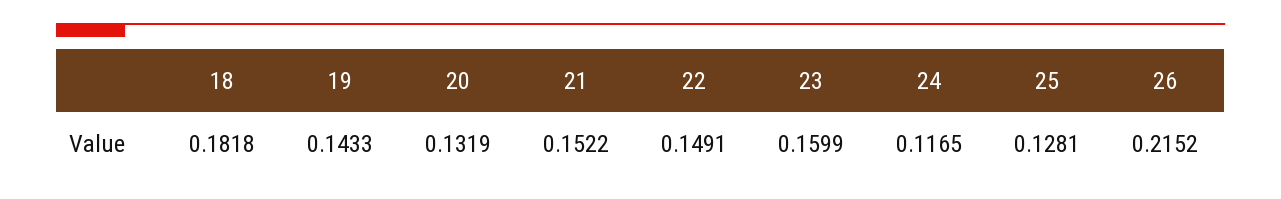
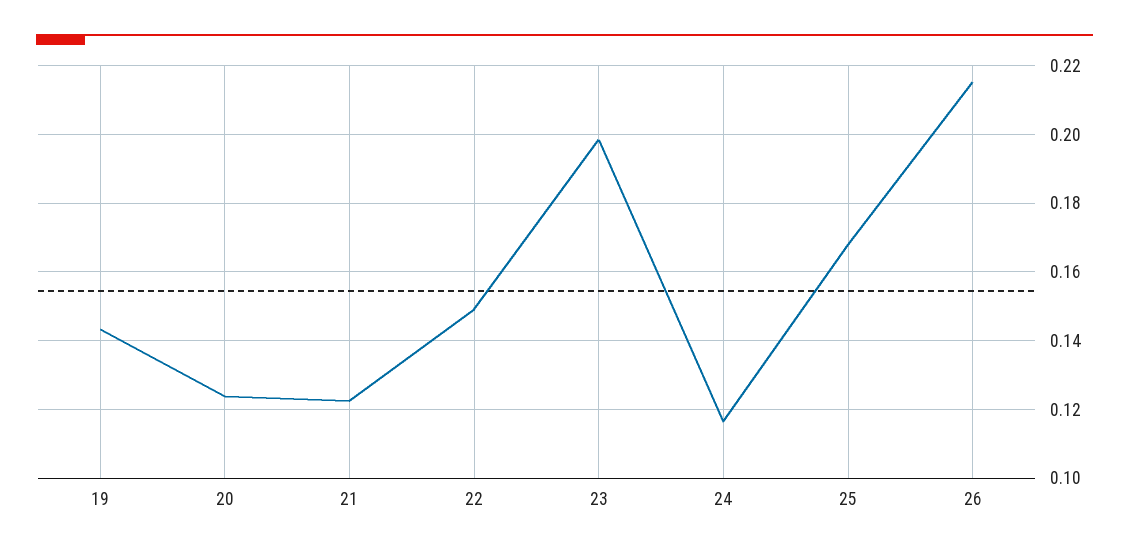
18: 0.1818 -> none
20: 0.1319 -> 0.124
21: 0.1522 -> 0.122
23: 0.1599 -> 0.198
25: 0.1281 -> 0.168

